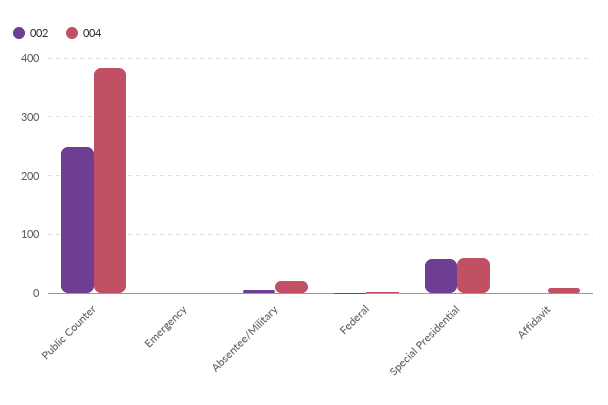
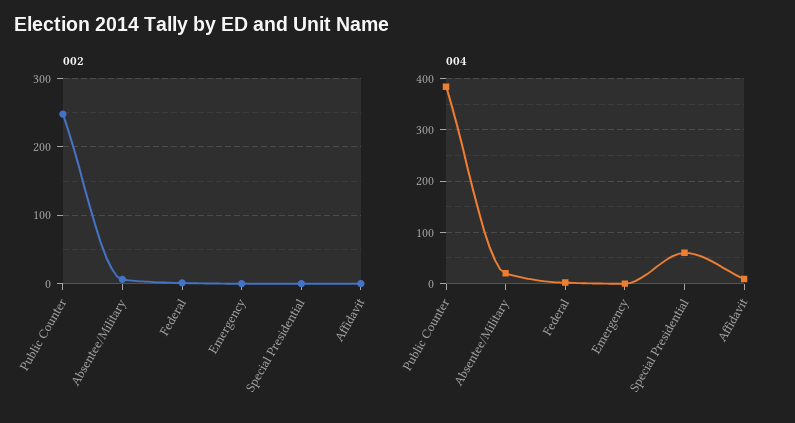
002, Special Presidential: 60 -> 0

